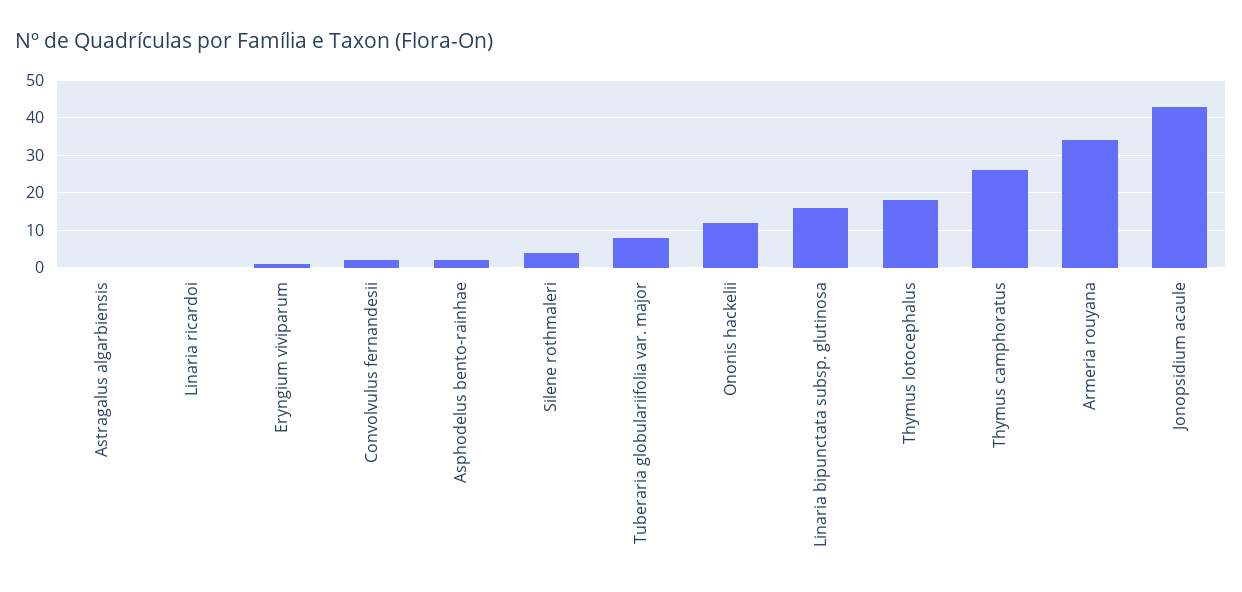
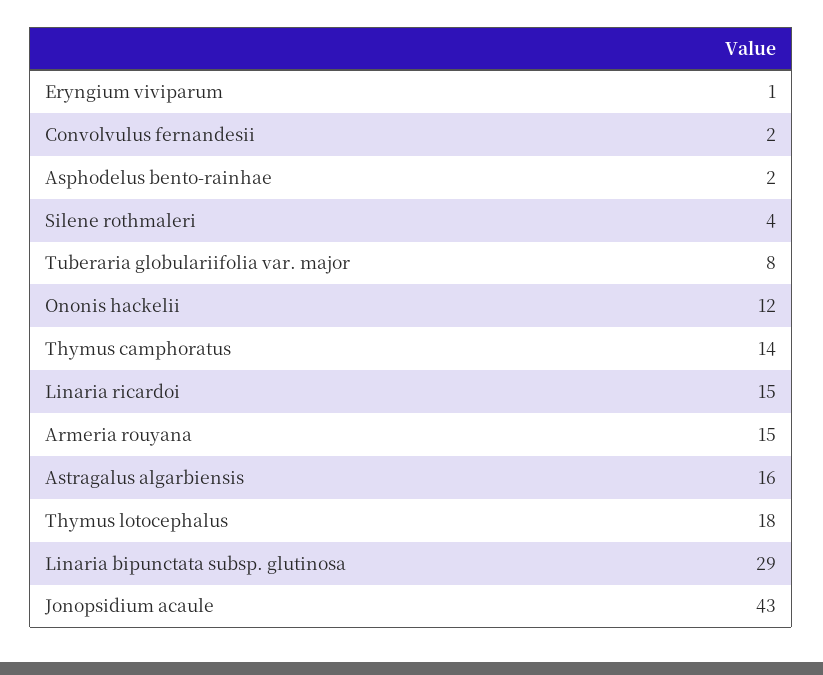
Astragalus algarbiensis: 0 -> 16
Linaria ricardoi: 0 -> 15
Linaria bipunctata subsp. glutinosa: 15 -> 29
Thymus camphoratus: 25 -> 14
Armeria rouyana: 35 -> 15

